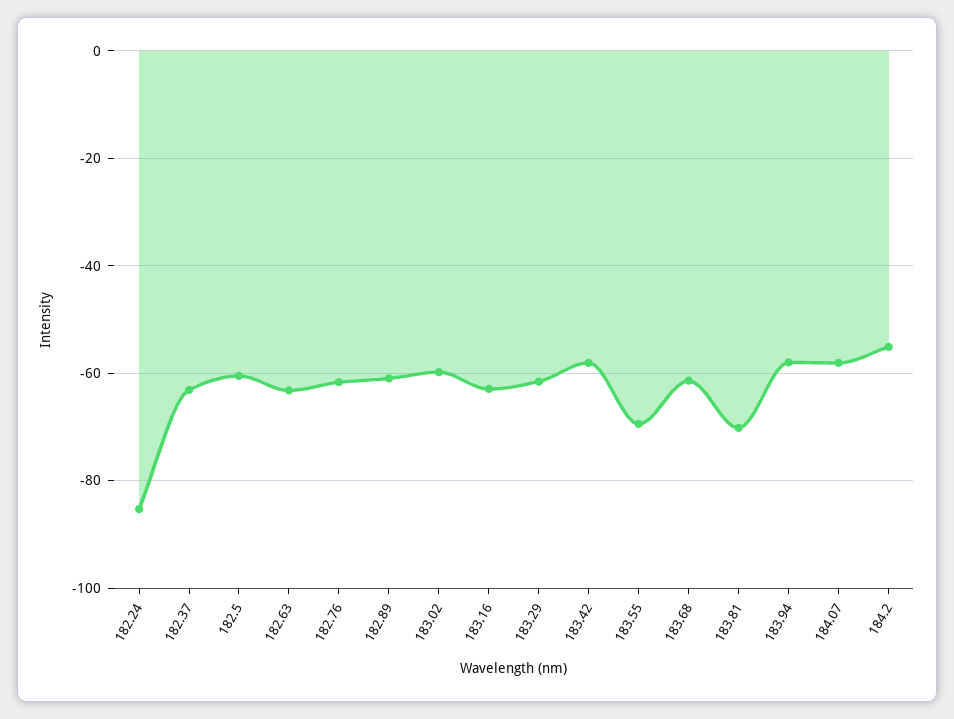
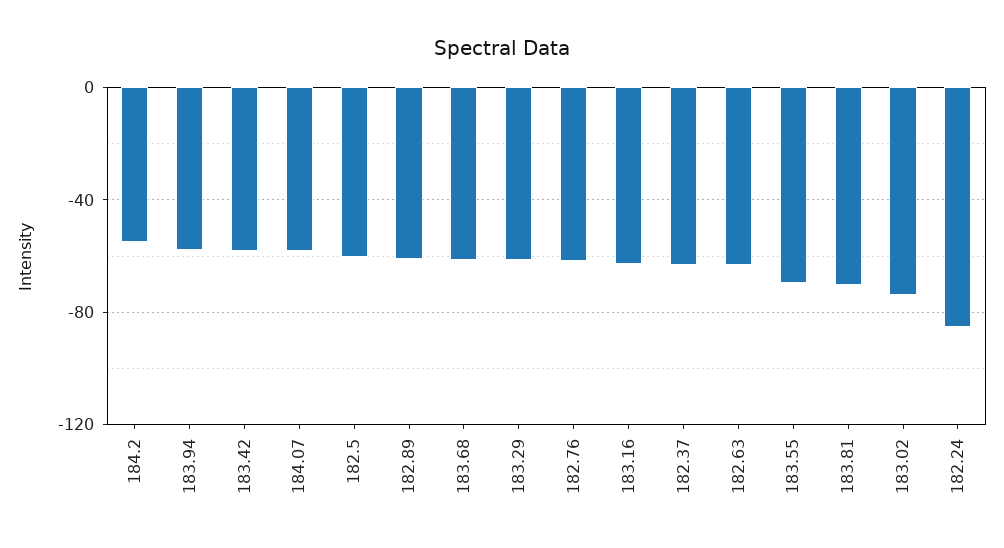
183.02: -60 -> -75

